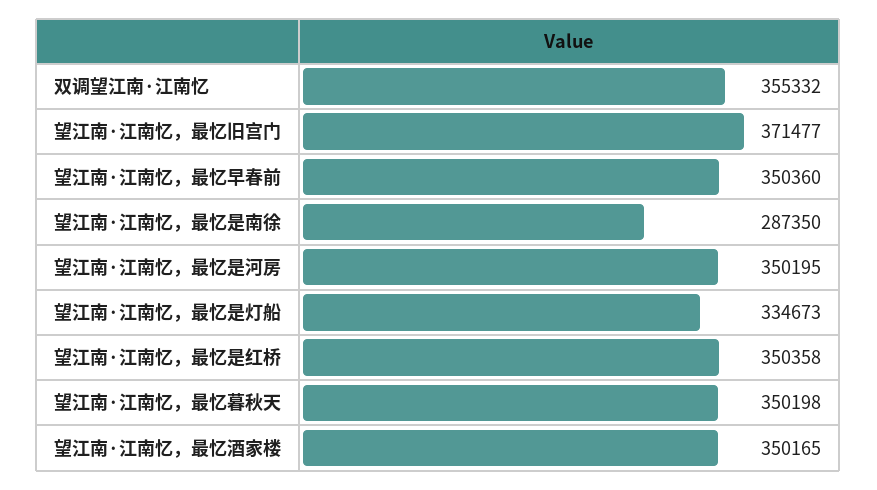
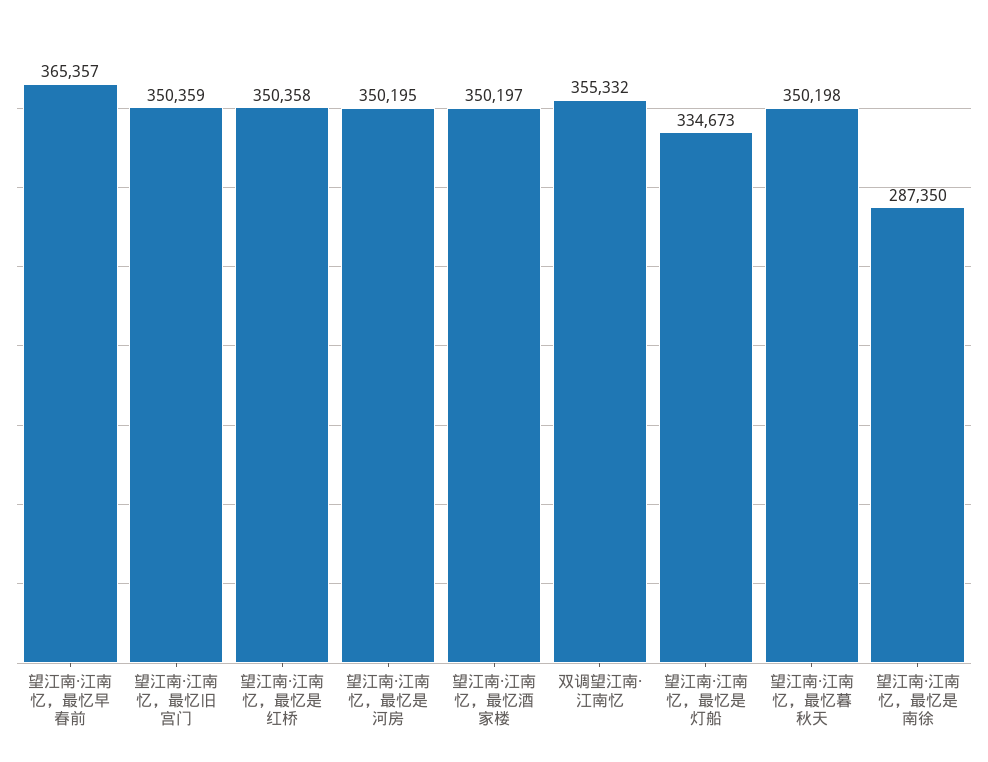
望江南·江南忆，最忆旧宫门: 371477 -> 350359
望江南·江南忆，最忆早春前: 350360 -> 365357
望江南·江南忆，最忆酒家楼: 350165 -> 350197

